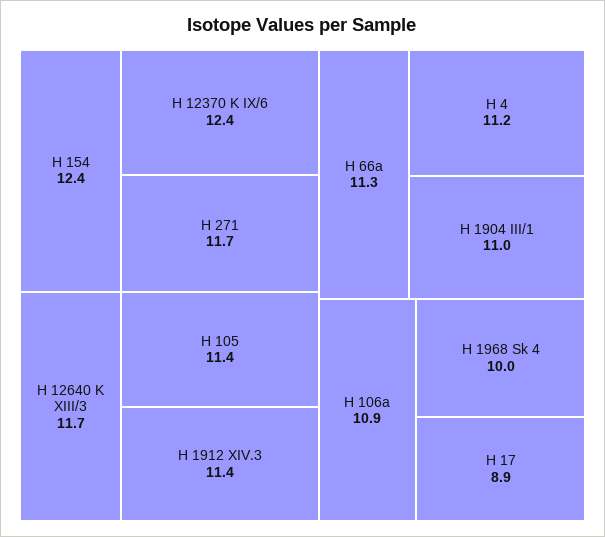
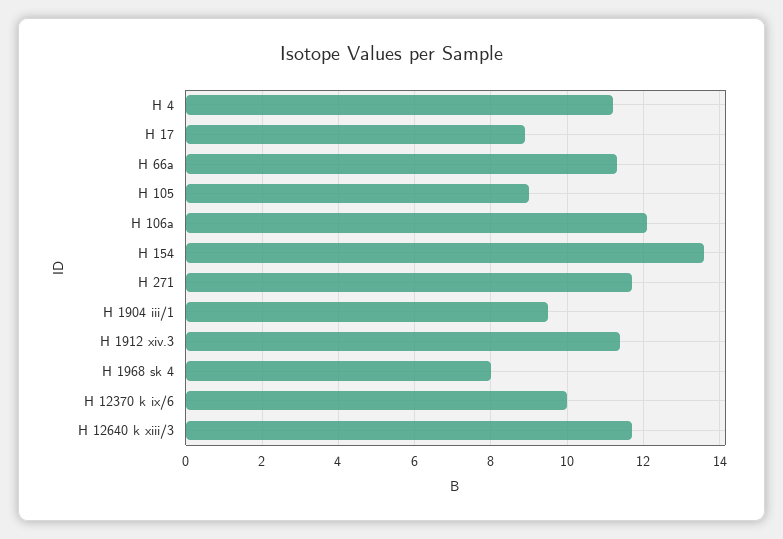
H 154: 12.4 -> 13.5
H 12370 K IX/6: 12.4 -> 10
H 105: 11.4 -> 9
H 1904 III/1: 11 -> 9.5
H 106a: 10.9 -> 12
H 1968 Sk 4: 10 -> 8

